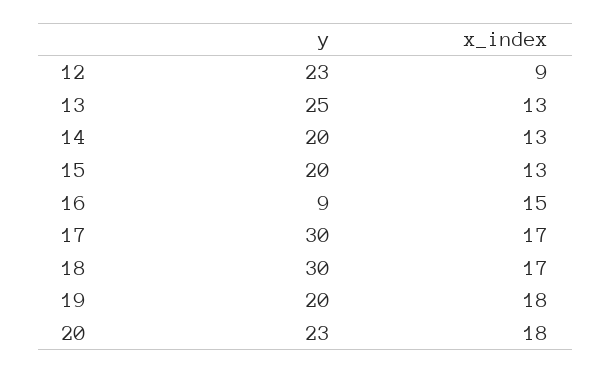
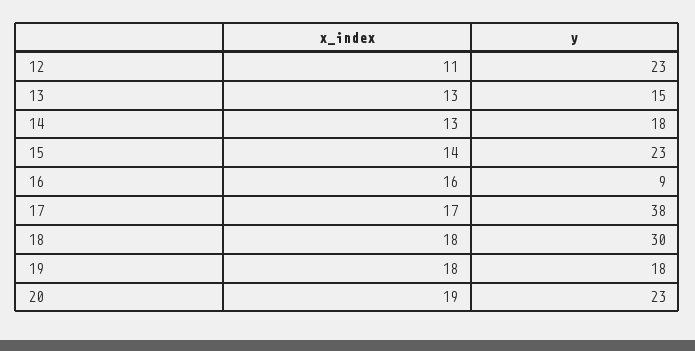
x_index, 12: 9 -> 11
y, 13: 25 -> 15
y, 14: 20 -> 18
y, 15: 20 -> 23
x_index, 15: 13 -> 14
x_index, 16: 15 -> 16
y, 17: 30 -> 38
x_index, 18: 17 -> 18
y, 19: 20 -> 18
x_index, 20: 18 -> 19

